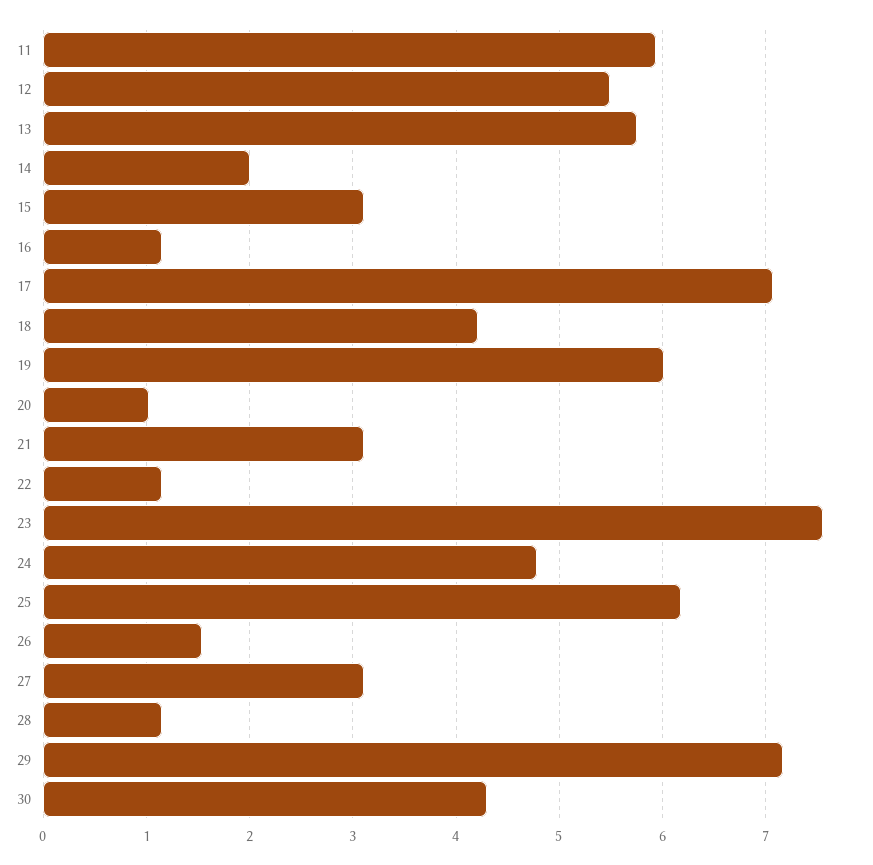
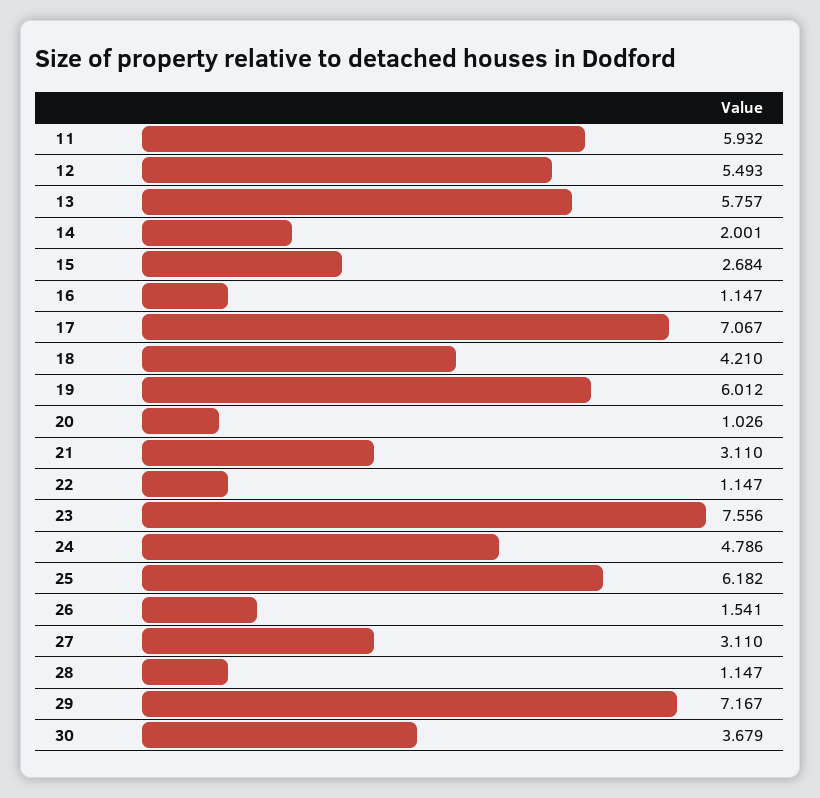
15: 3.1 -> 2.684
30: 4.3 -> 3.679

